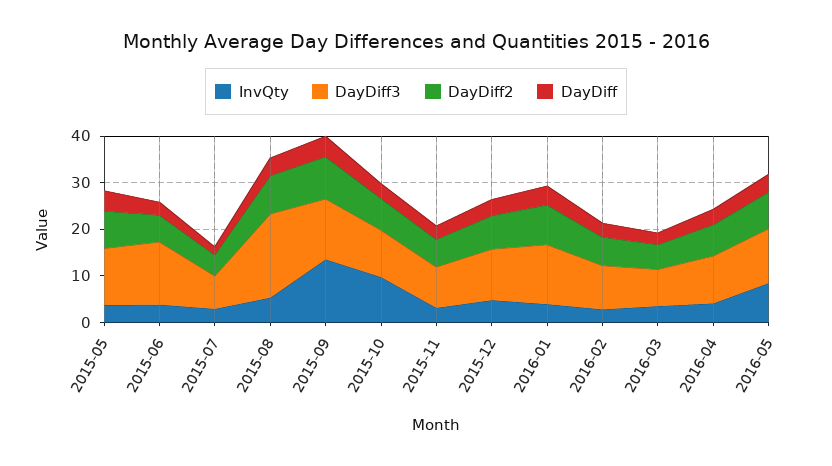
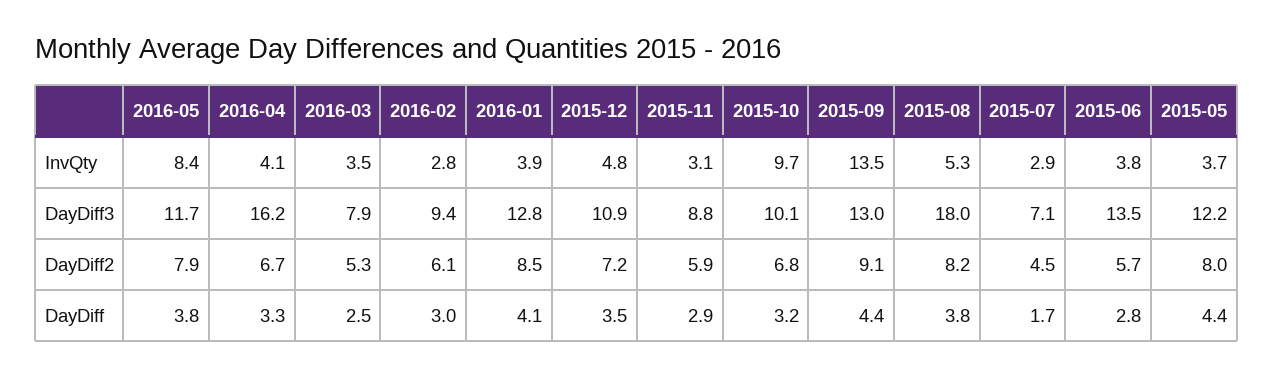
DayDiff3, 2016-04: 10 -> 16.2

